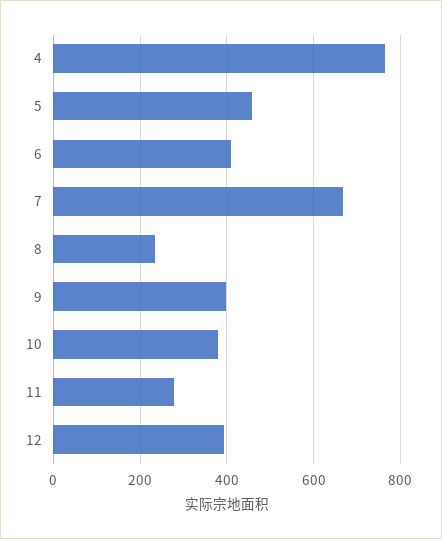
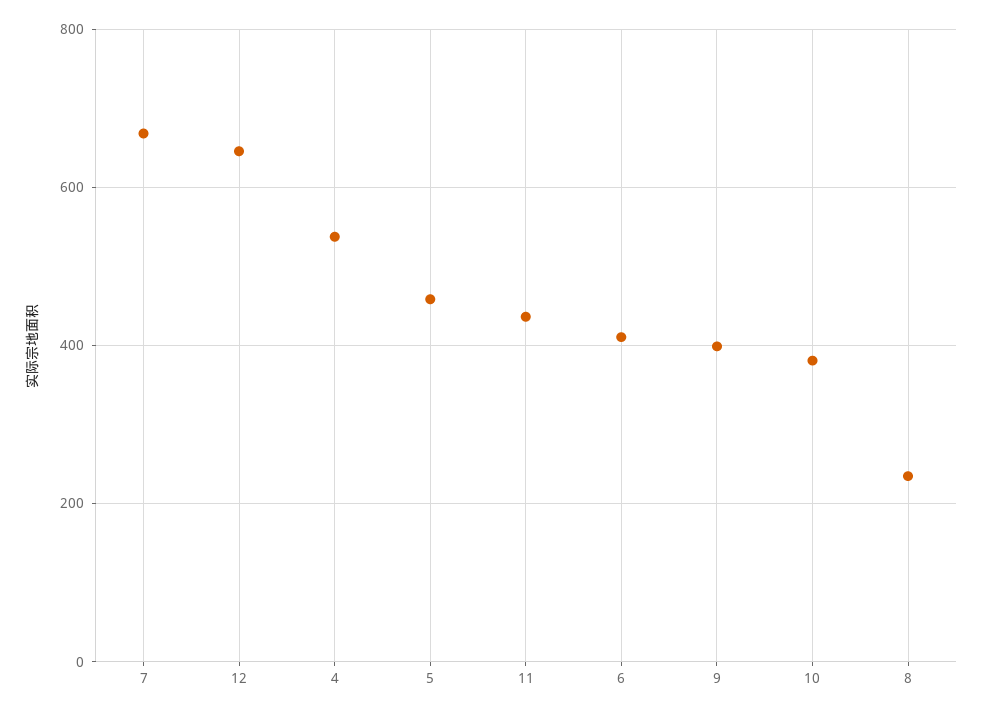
4: 760 -> 540
11: 280 -> 440
12: 400 -> 640

